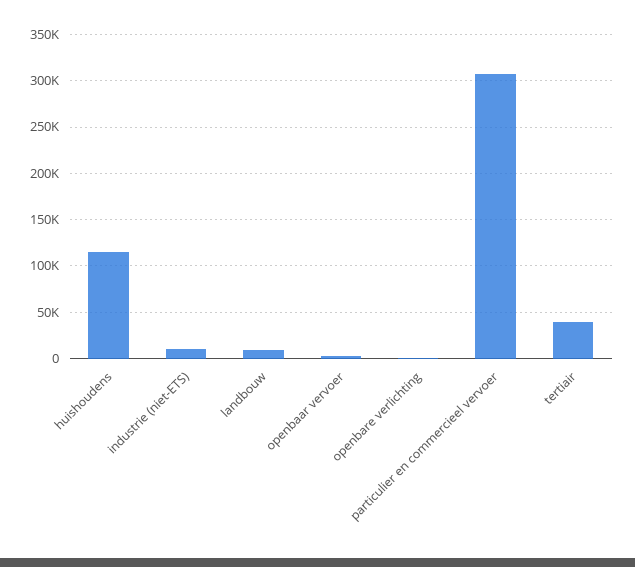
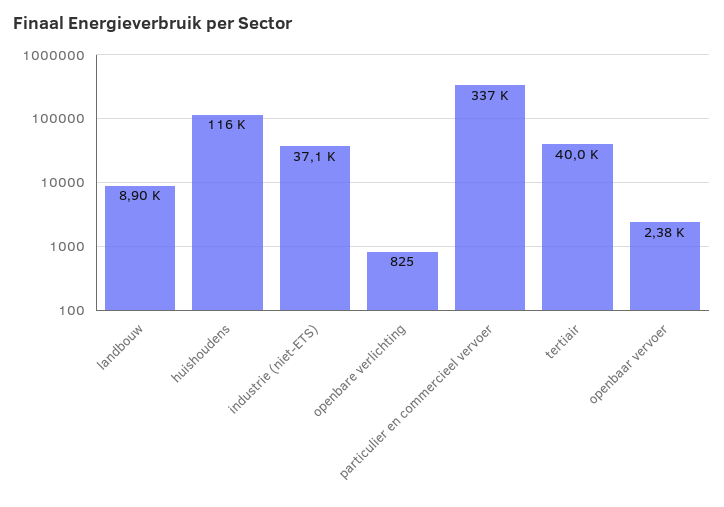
industrie (niet-ETS): 10000 -> 37100
particulier en commercieel vervoer: 310000 -> 337000

